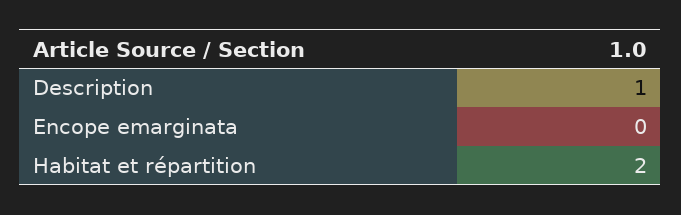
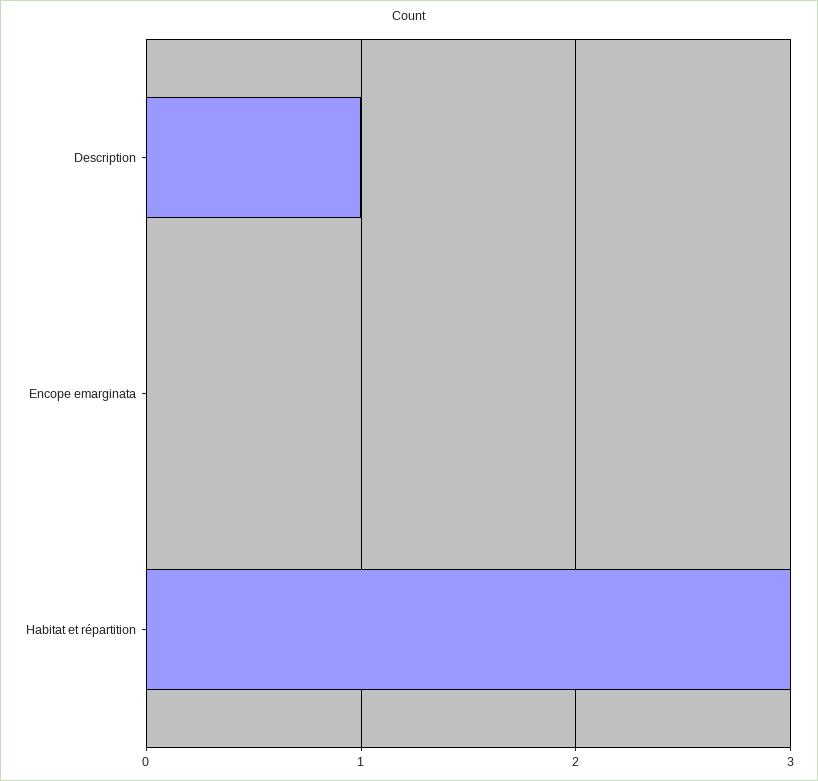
Habitat et répartition: 2 -> 3

